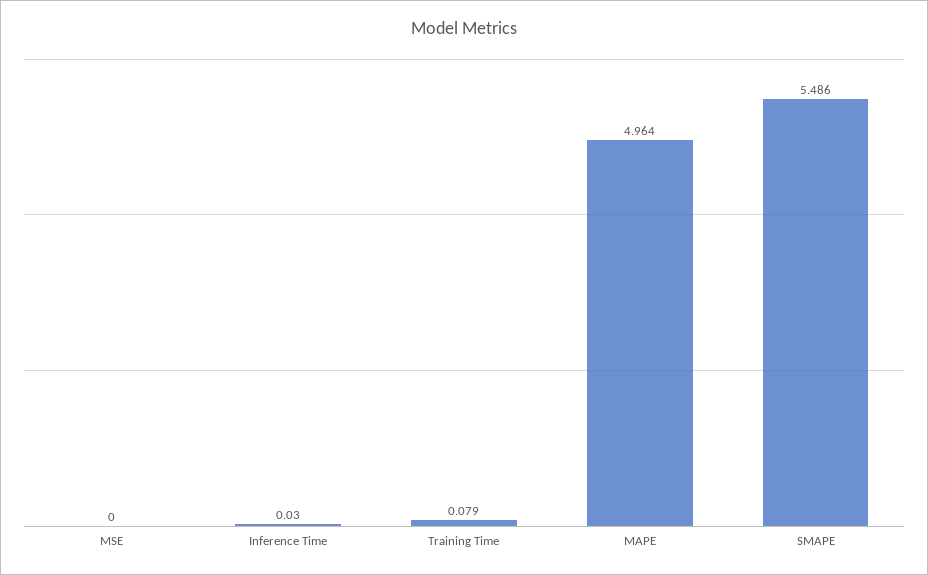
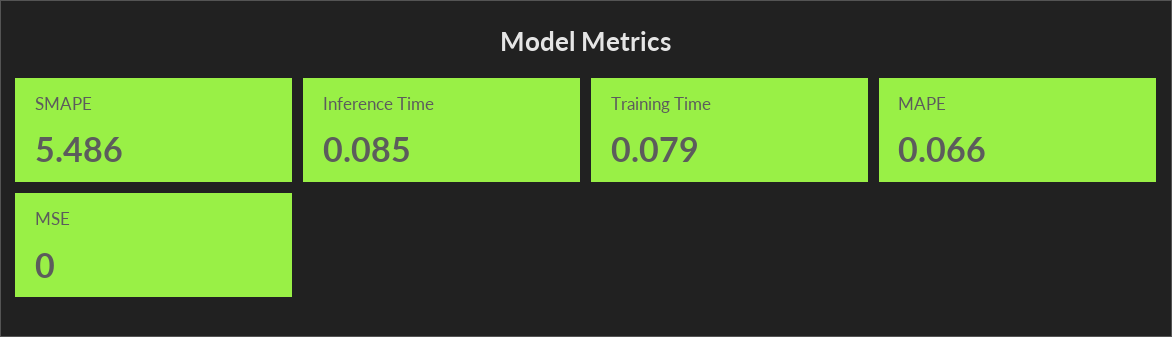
Inference Time: 0.03 -> 0.085
MAPE: 4.964 -> 0.066

